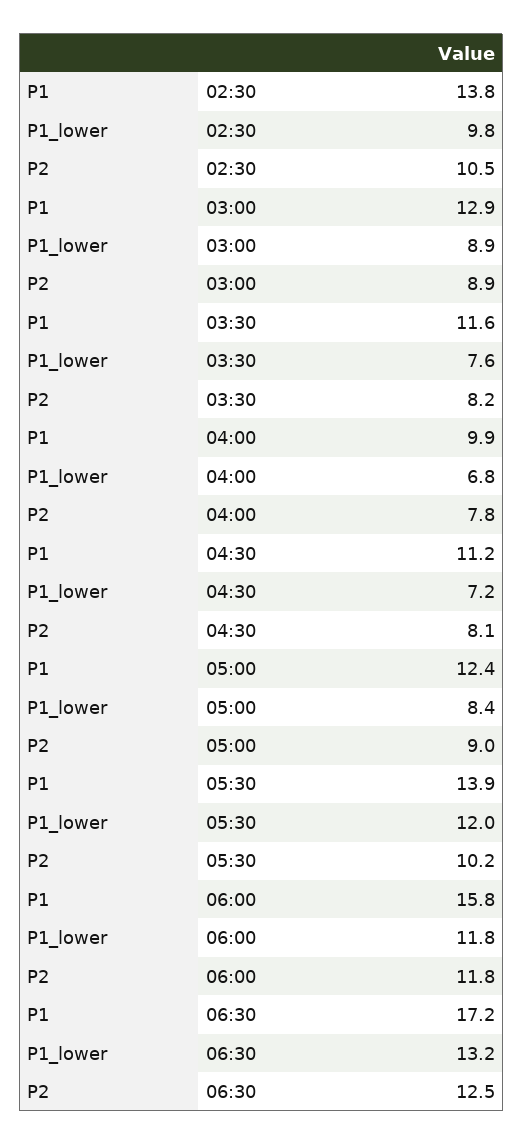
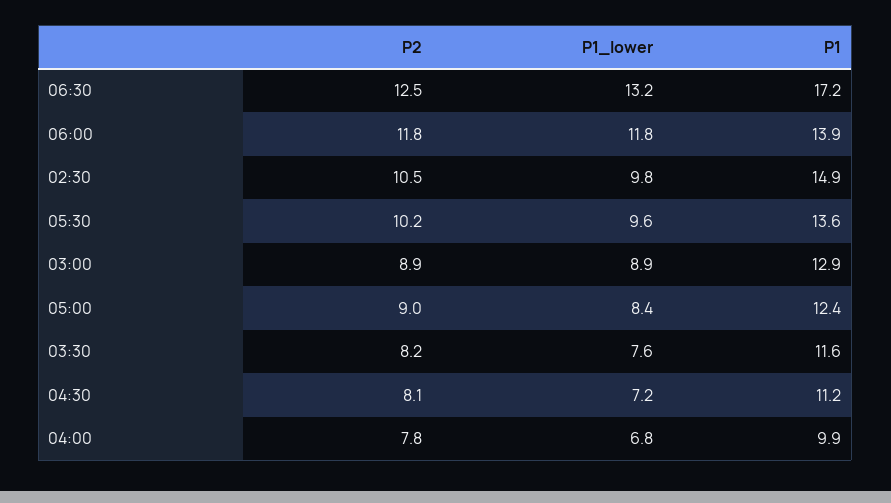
P1, 02:30: 13.8 -> 14.9
P1, 05:30: 13.9 -> 13.6
P1_lower, 05:30: 12 -> 9.6
P1, 06:00: 15.8 -> 13.9

